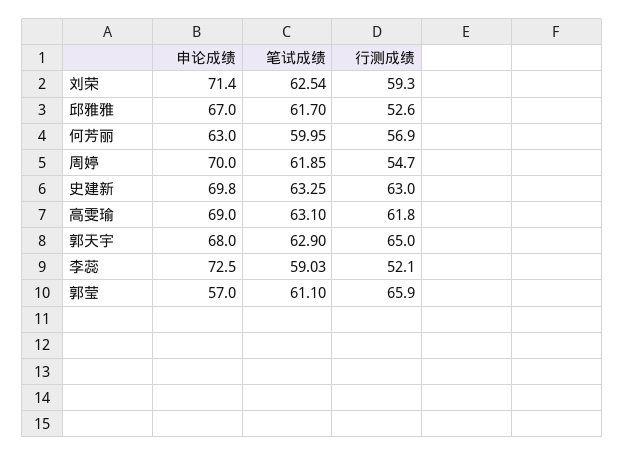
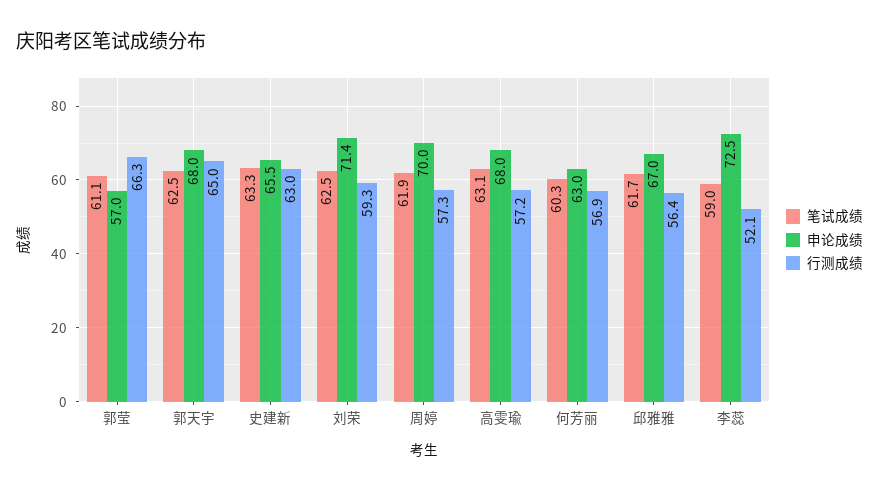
行测成绩, 邱雅雅: 52.6 -> 56.4
笔试成绩, 何芳丽: 59.95 -> 60.3
行测成绩, 周婷: 54.7 -> 57.3
申论成绩, 史建新: 69.8 -> 65.5
申论成绩, 高雯瑜: 69 -> 68
行测成绩, 高雯瑜: 61.8 -> 57.2
笔试成绩, 郭天宇: 62.9 -> 62.5
行测成绩, 郭莹: 65.9 -> 66.3

